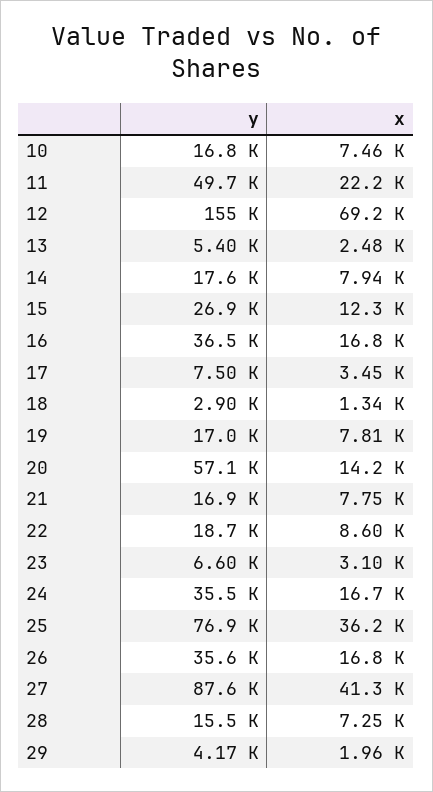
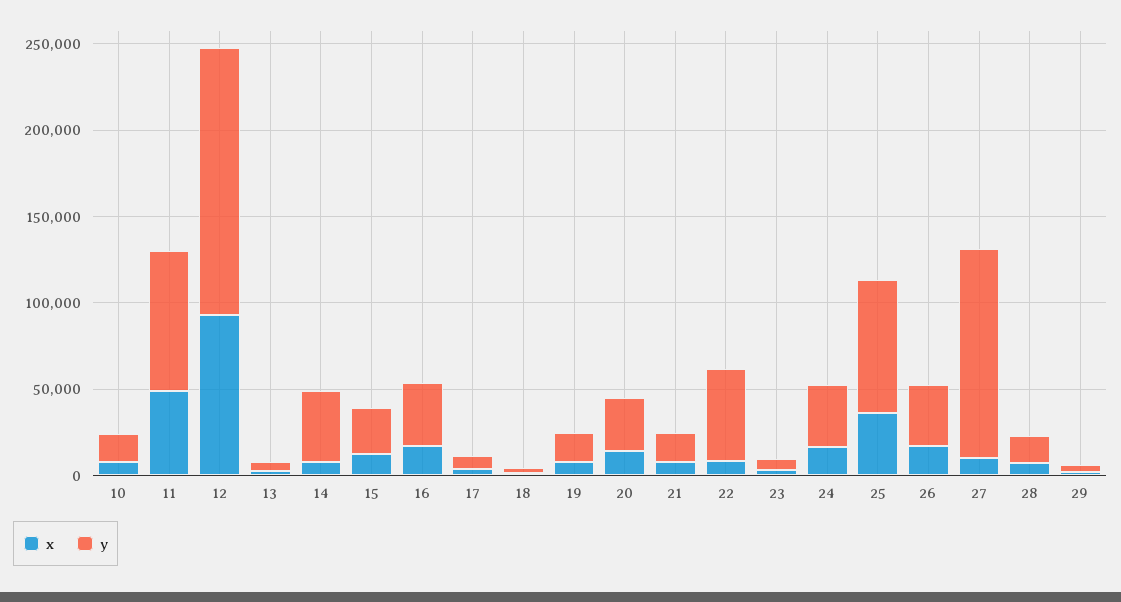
y, 11: 49700 -> 80000
x, 11: 22200 -> 50000
x, 12: 69200 -> 90000
y, 14: 17600 -> 40000
y, 20: 57100 -> 30000
y, 22: 18700 -> 50000
y, 27: 87600 -> 120000
x, 27: 41300 -> 10000

